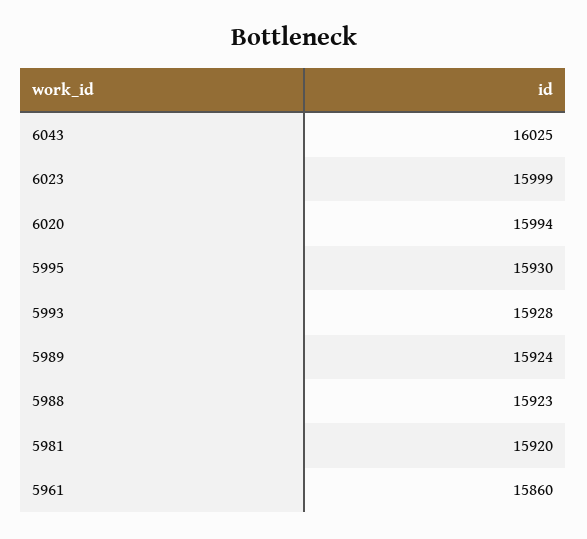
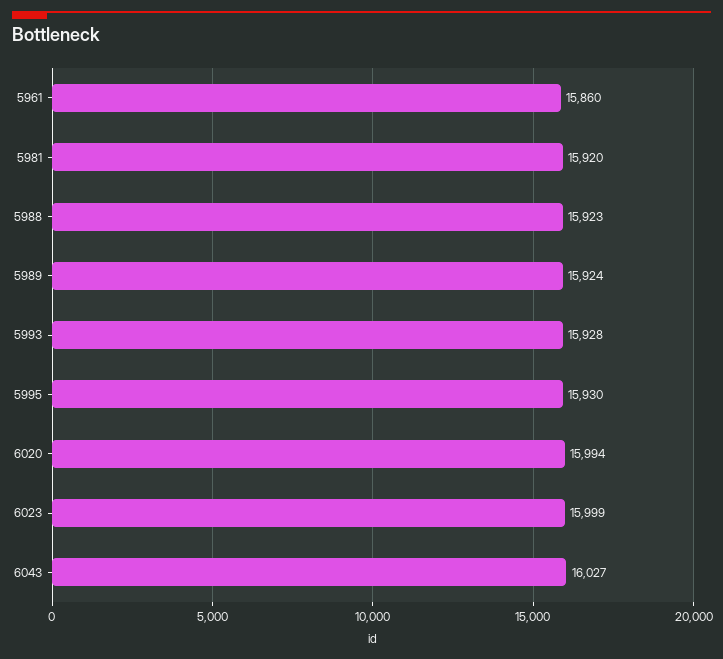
6043: 16025 -> 16027

